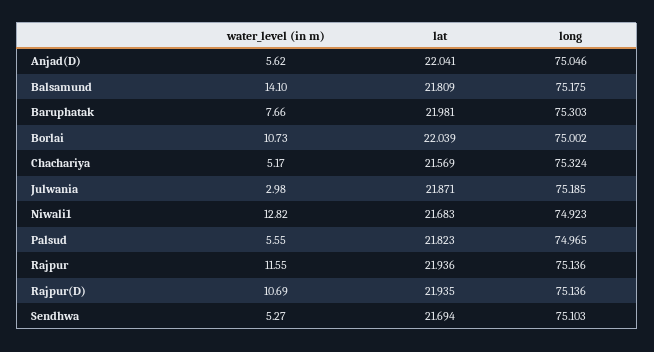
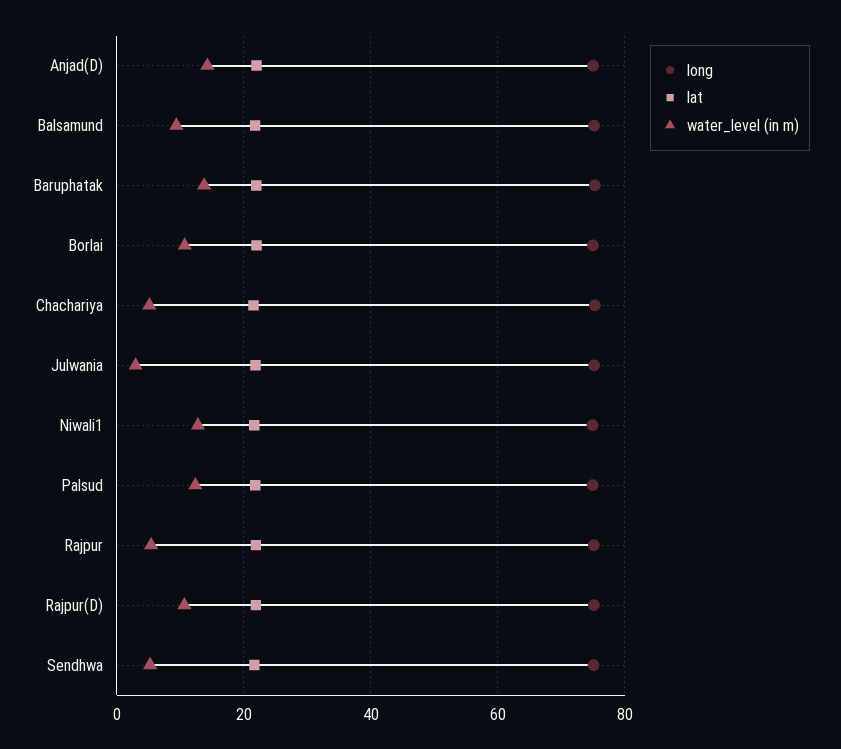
water_level (in m), Anjad(D): 5.62 -> 14
water_level (in m), Balsamund: 14.1 -> 10
water_level (in m), Baruphatak: 7.66 -> 14
water_level (in m), Palsud: 5.55 -> 12
water_level (in m), Rajpur: 11.55 -> 6

